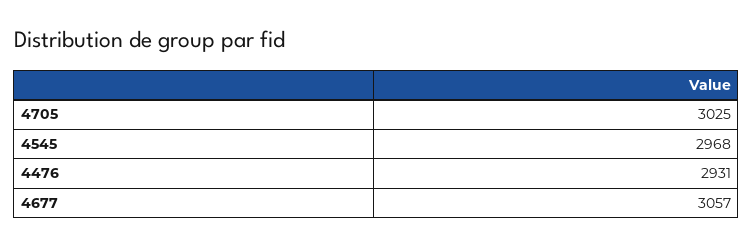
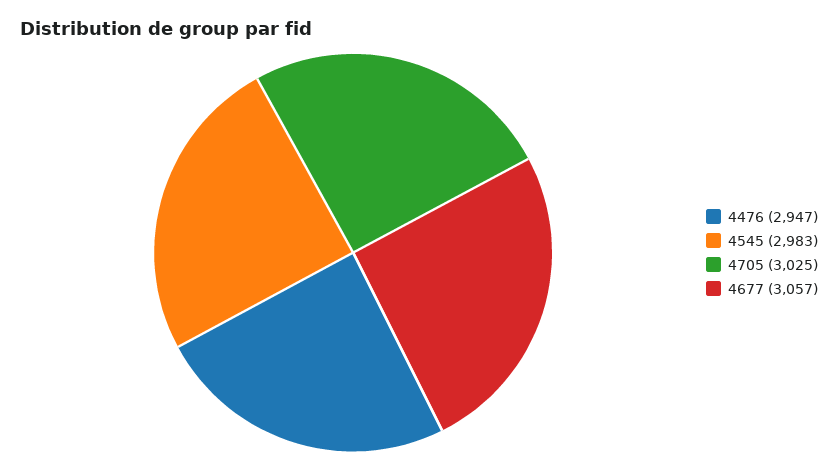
4545: 2968 -> 2983
4476: 2931 -> 2947

